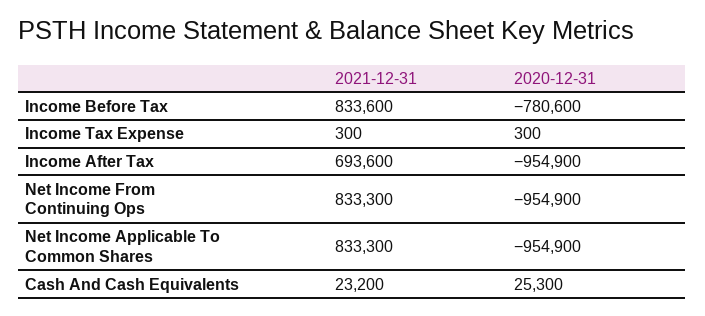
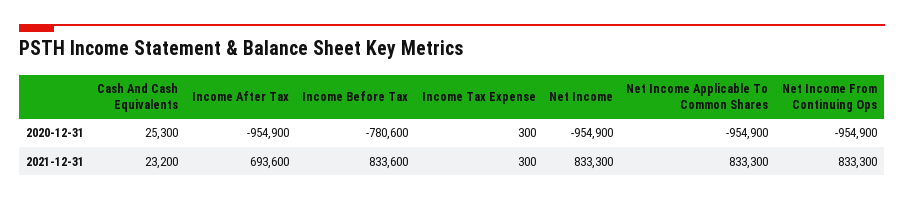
2020-12-31, Net Income: none -> -954900
2021-12-31, Net Income: none -> 833300

